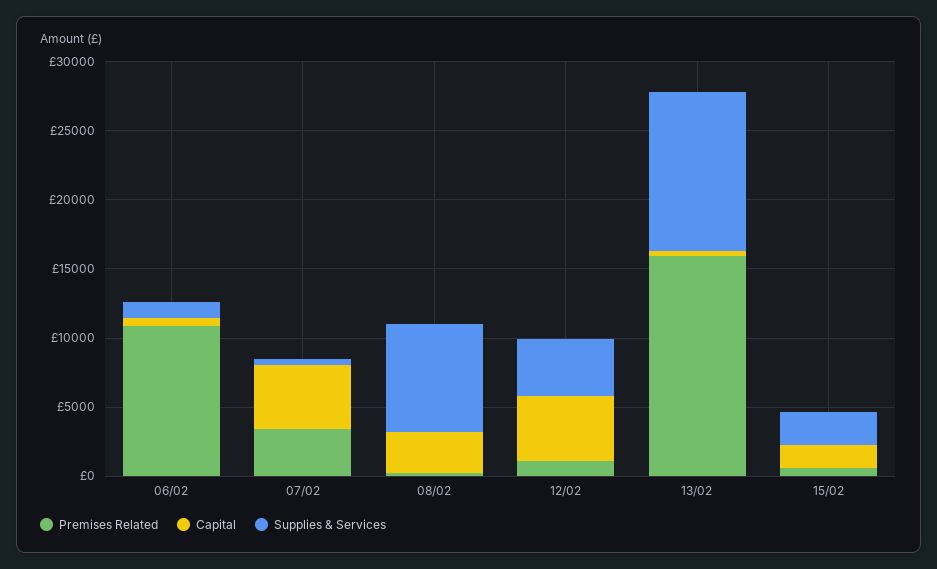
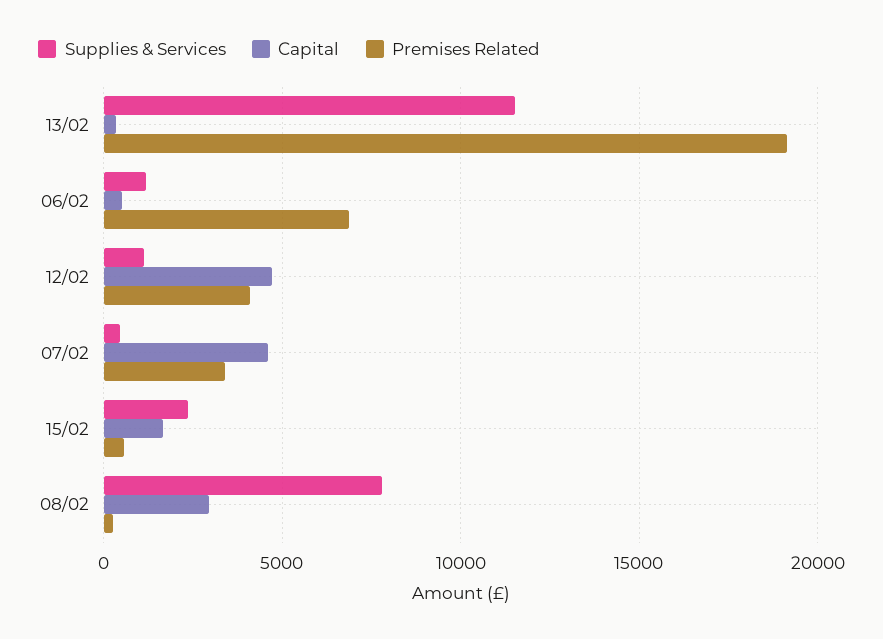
Premises Related, 06/02: 11000 -> 7000
Premises Related, 12/02: 1000 -> 4000
Supplies & Services, 12/02: 4000 -> 1000
Premises Related, 13/02: 16000 -> 19000

